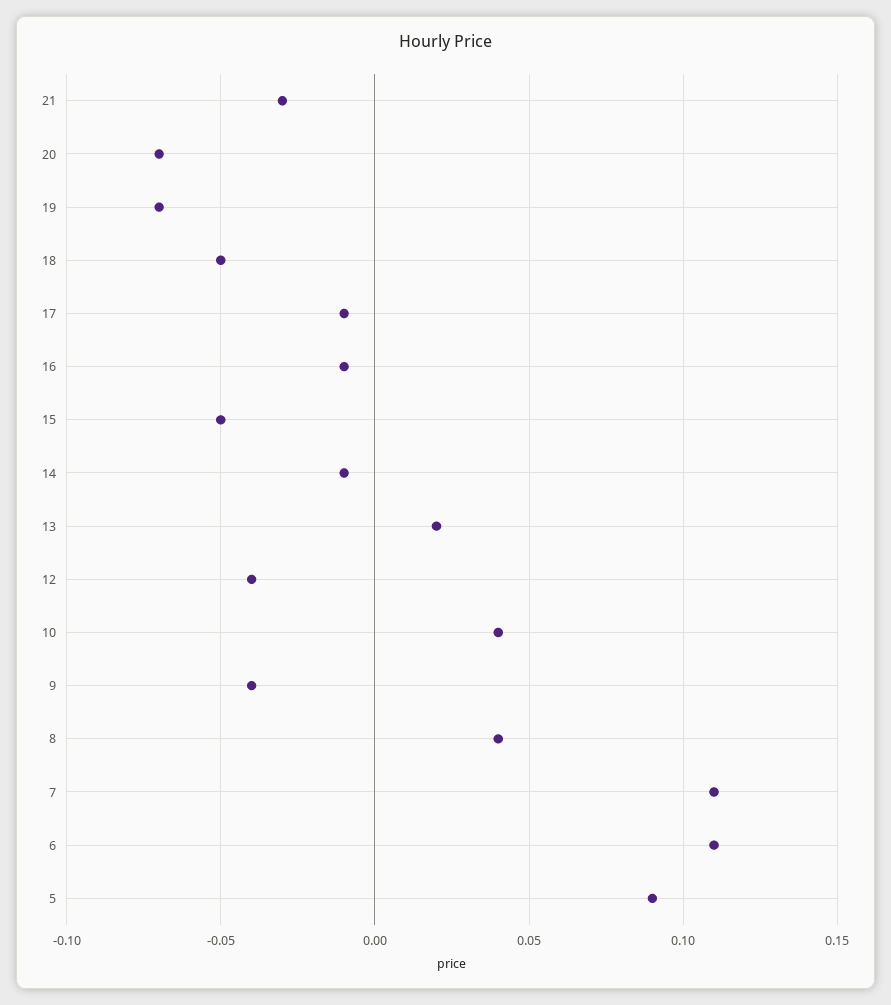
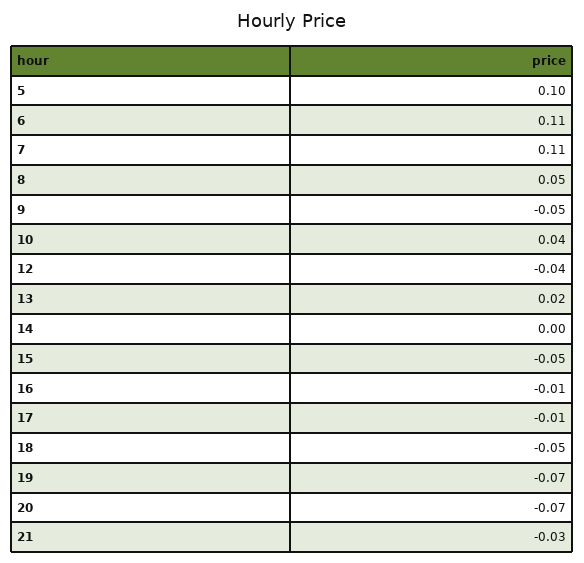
14: -0.01 -> 0
9: -0.04 -> -0.05
8: 0.04 -> 0.05
5: 0.09 -> 0.1

